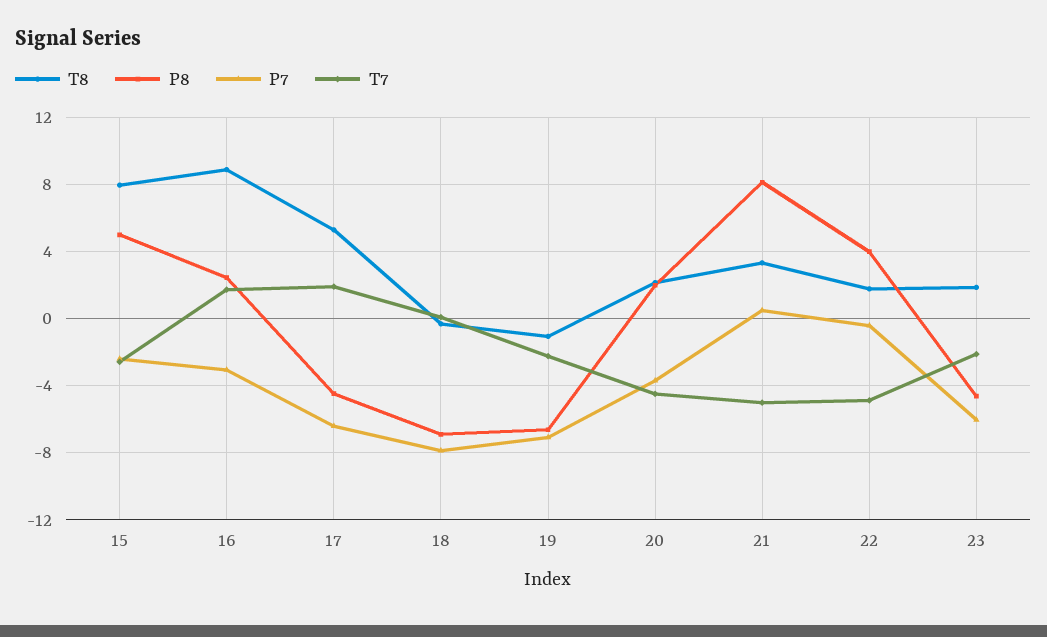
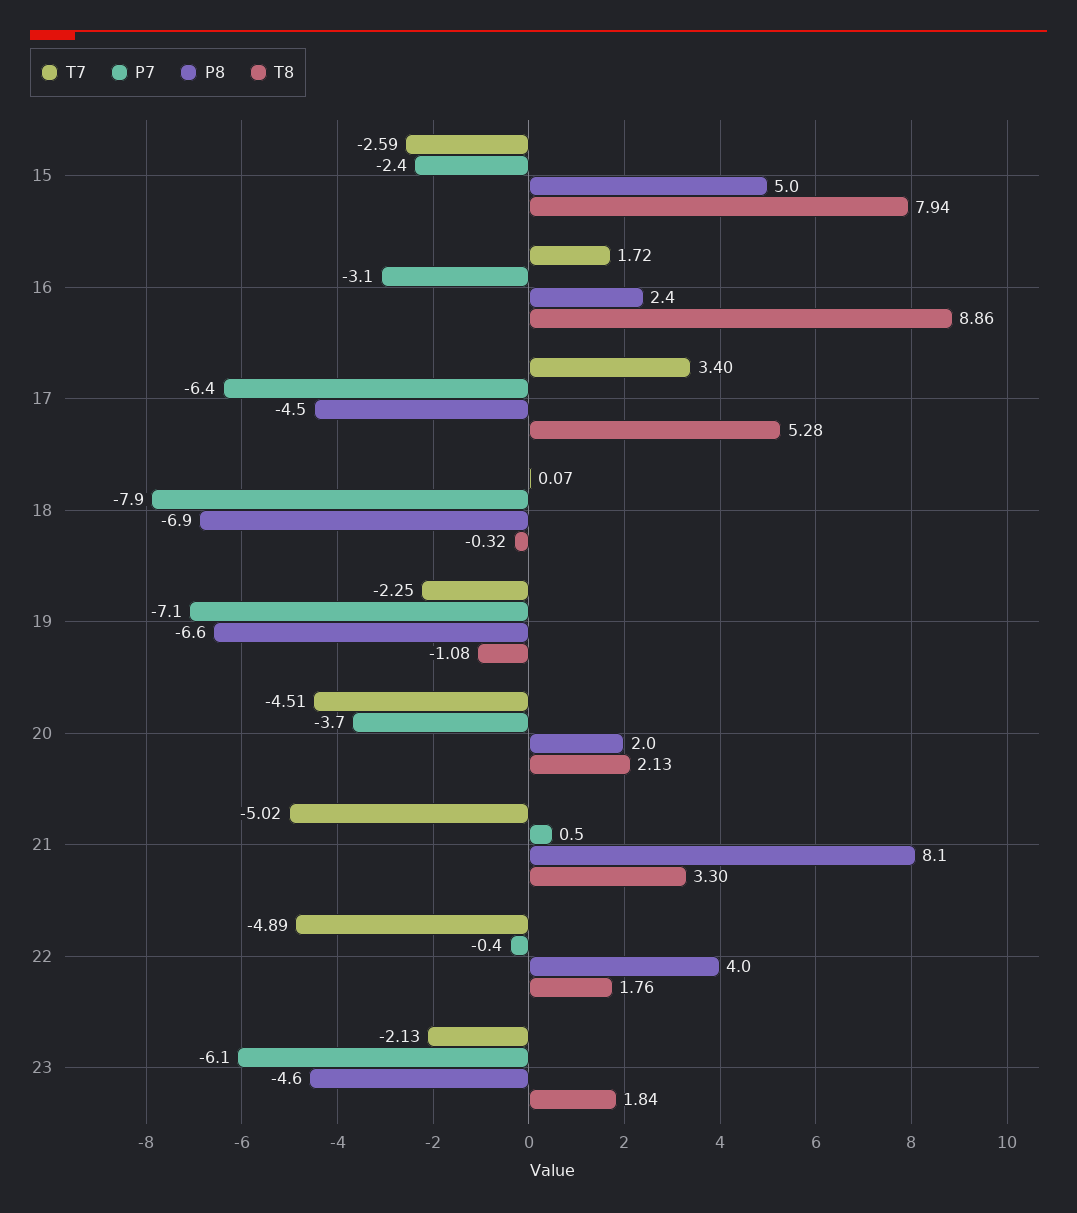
T7, 17: 2 -> 3.4

